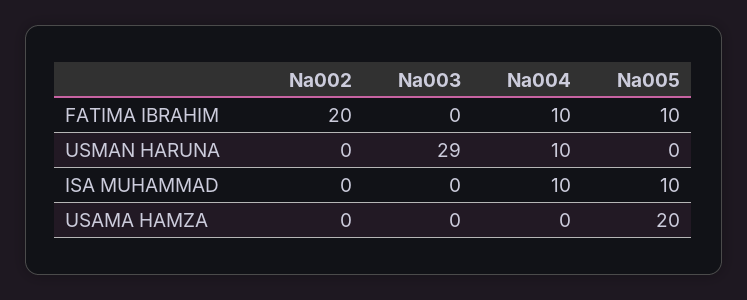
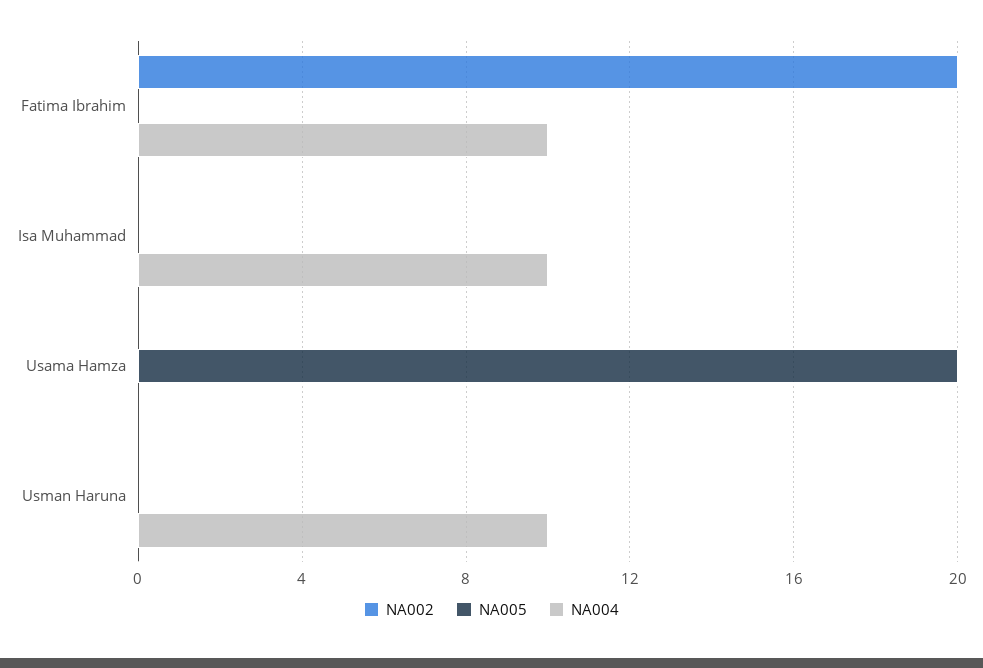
Na003, FATIMA IBRAHIM: 0 -> none
Na005, FATIMA IBRAHIM: 10 -> 0
Na003, USMAN HARUNA: 29 -> none
Na003, ISA MUHAMMAD: 0 -> none
Na005, ISA MUHAMMAD: 10 -> 0
Na003, USAMA HAMZA: 0 -> none

